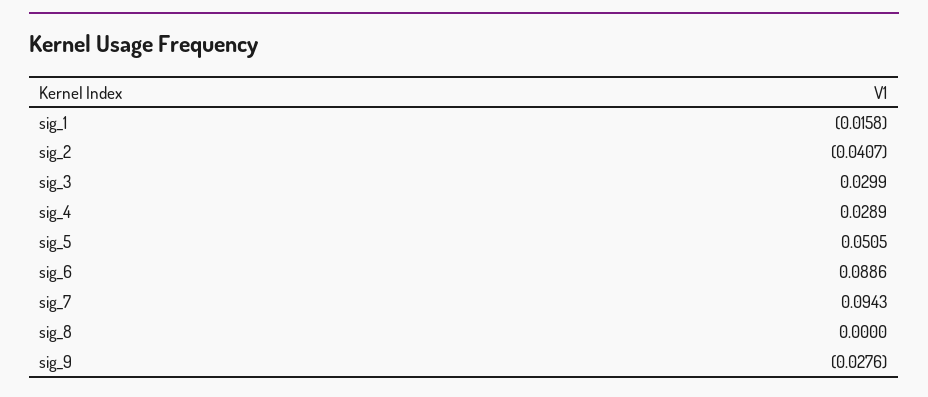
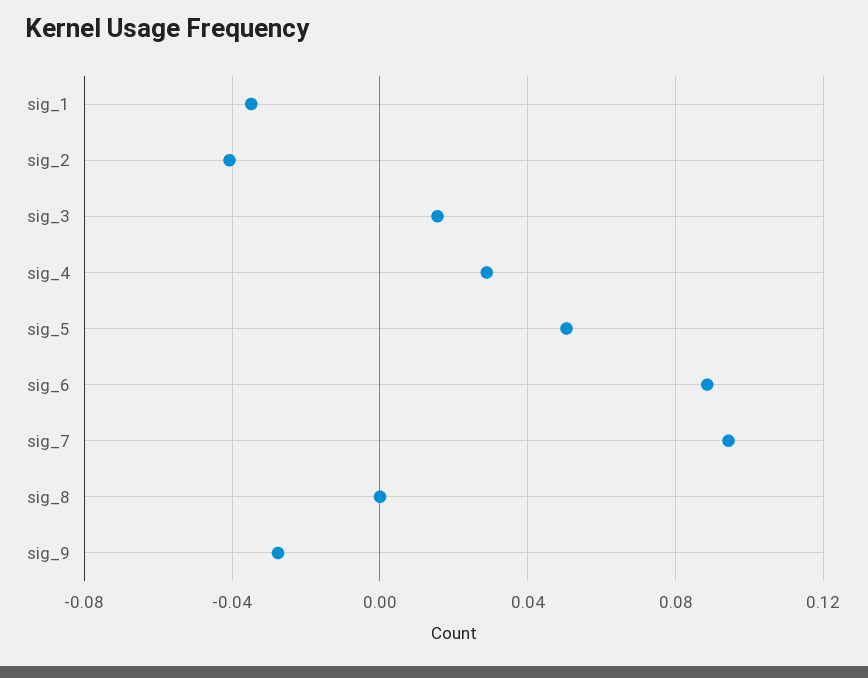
sig_1: -0.0158 -> -0.035
sig_3: 0.0299 -> 0.015

